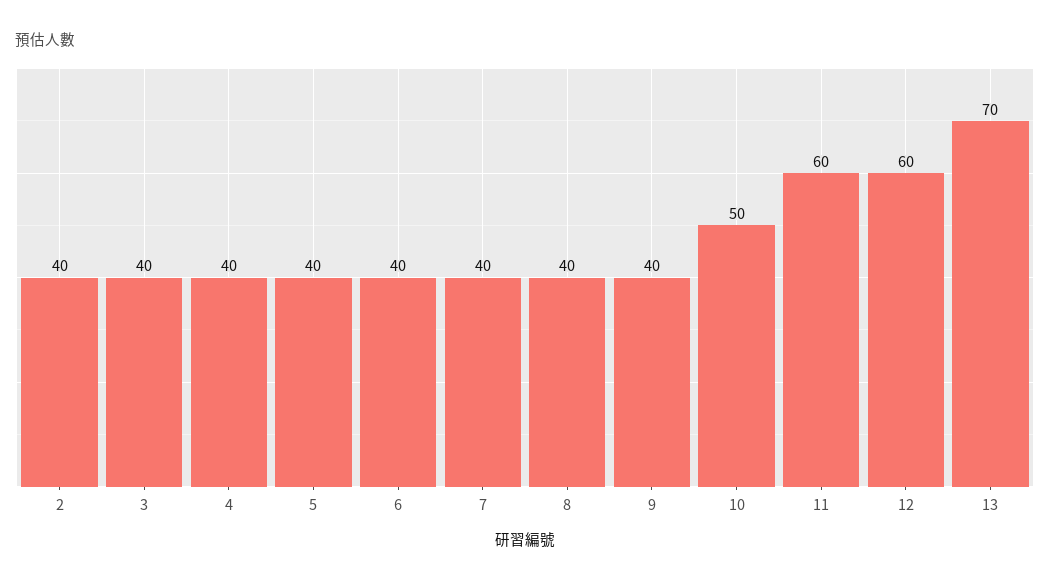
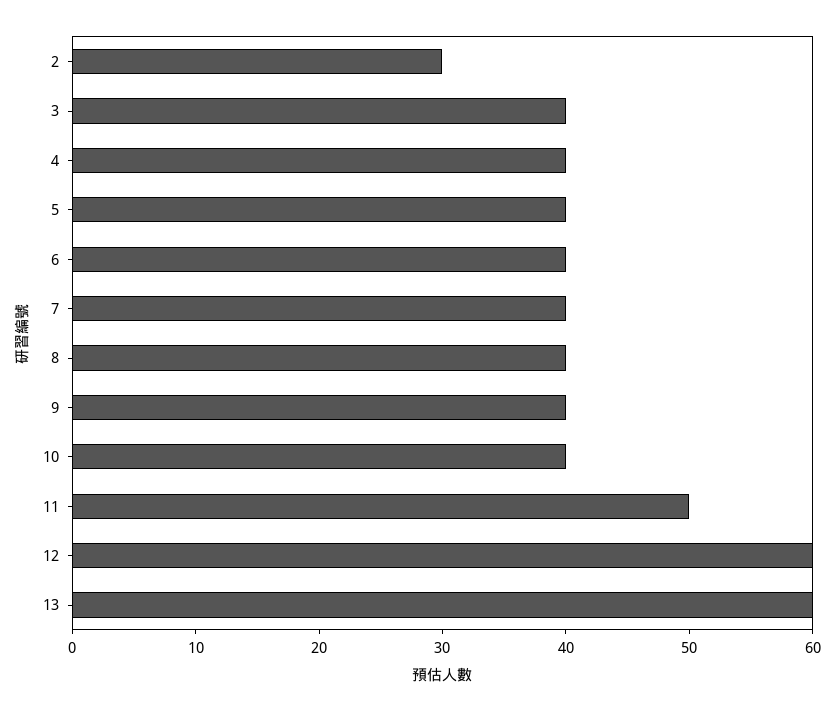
2: 40 -> 30
10: 50 -> 40
11: 60 -> 50
13: 70 -> 60

